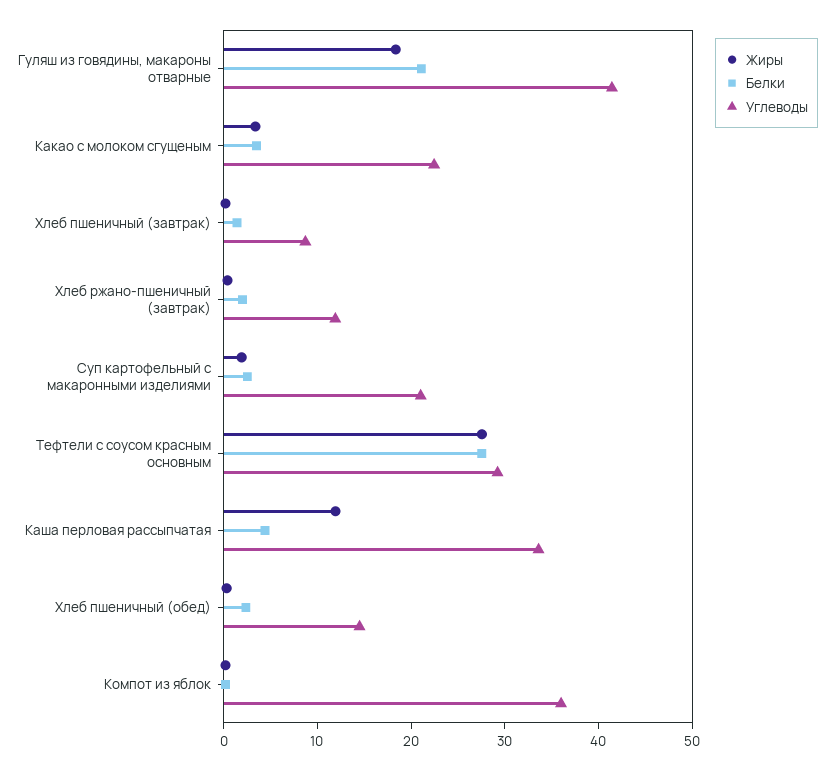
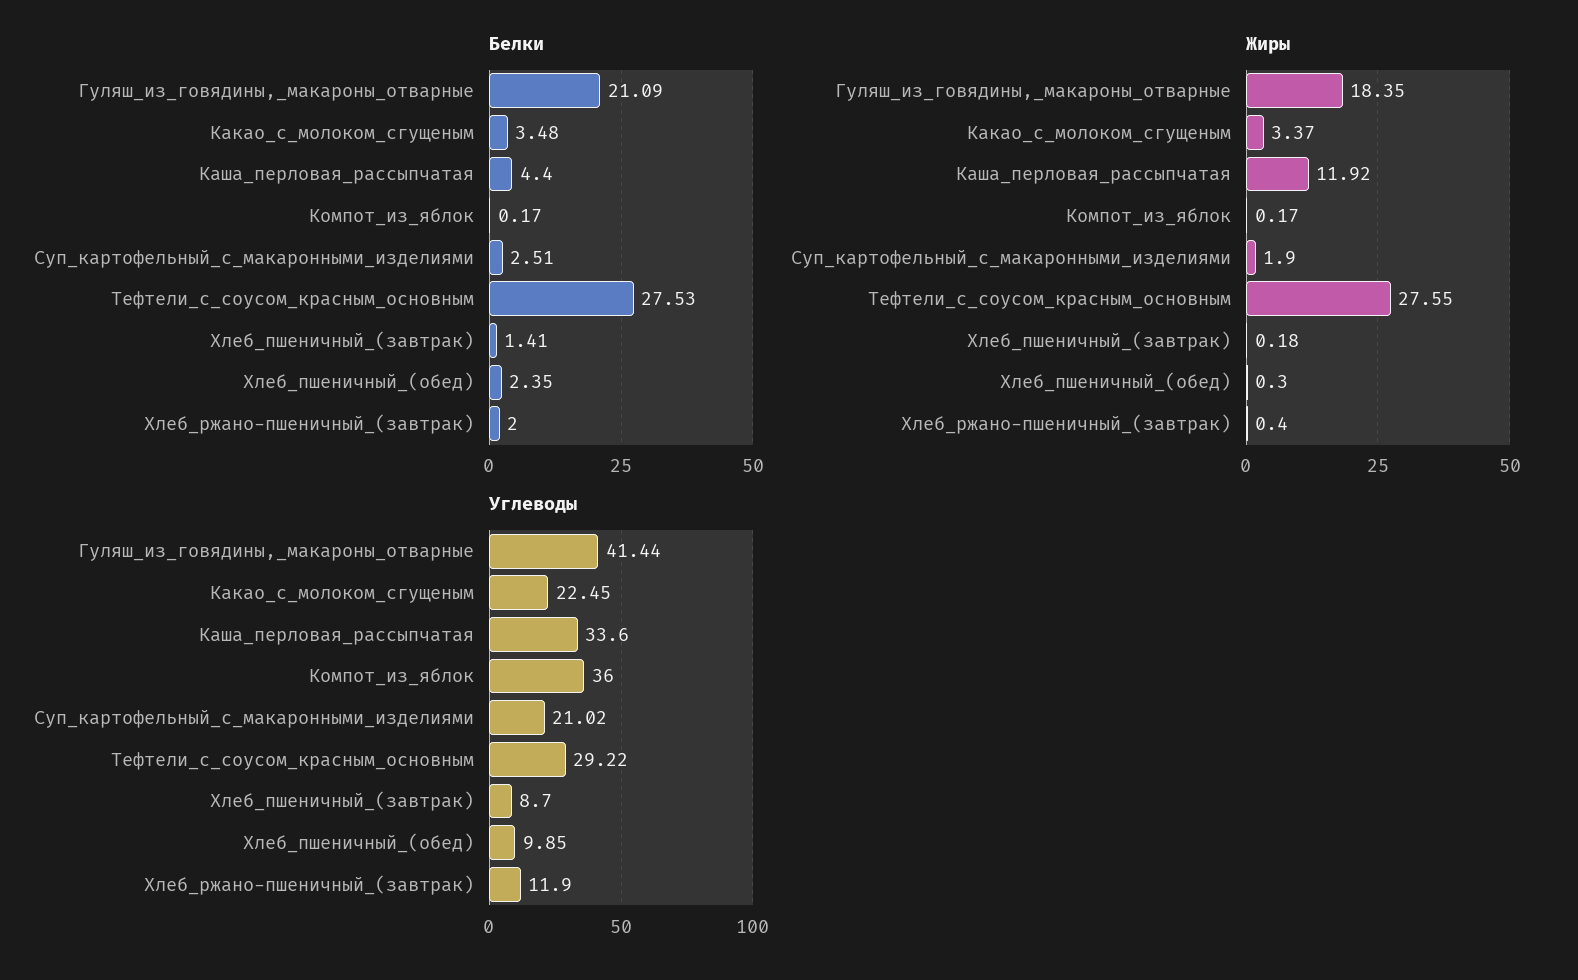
Углеводы, Хлеб пшеничный (обед): 14 -> 9.85

